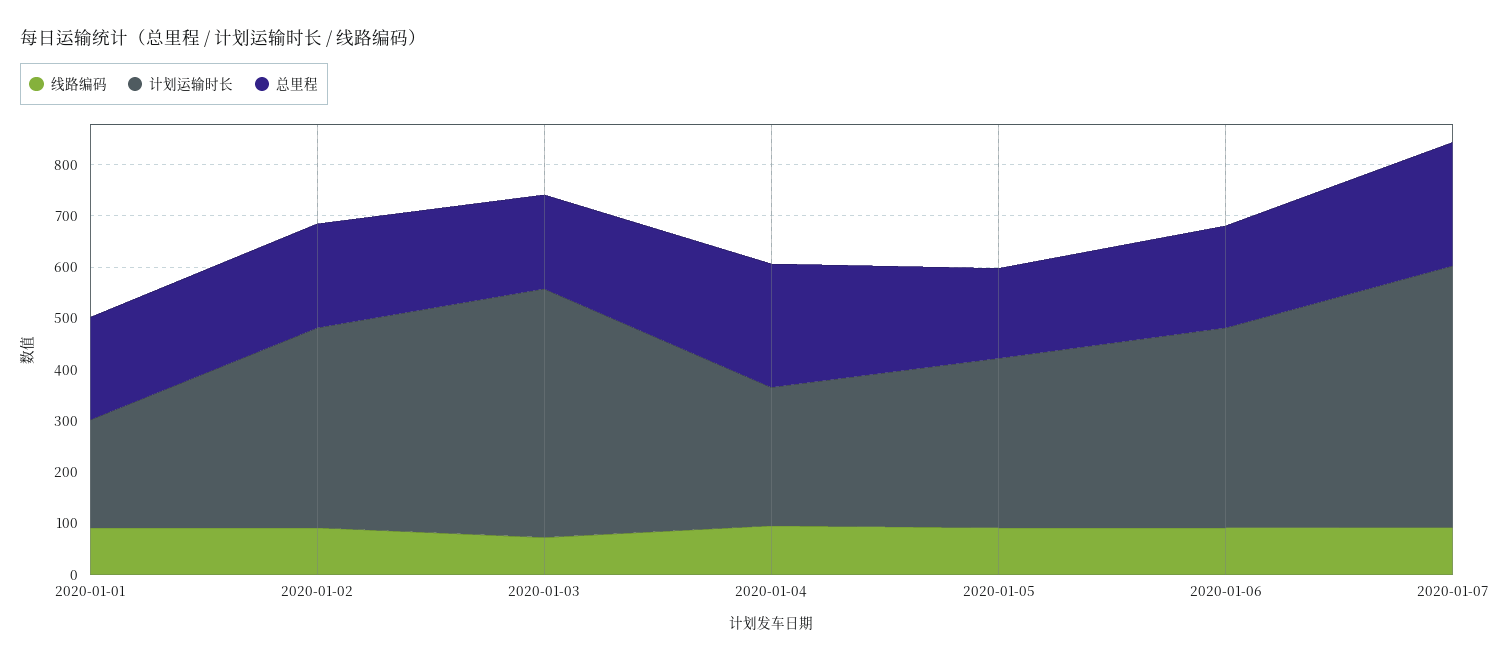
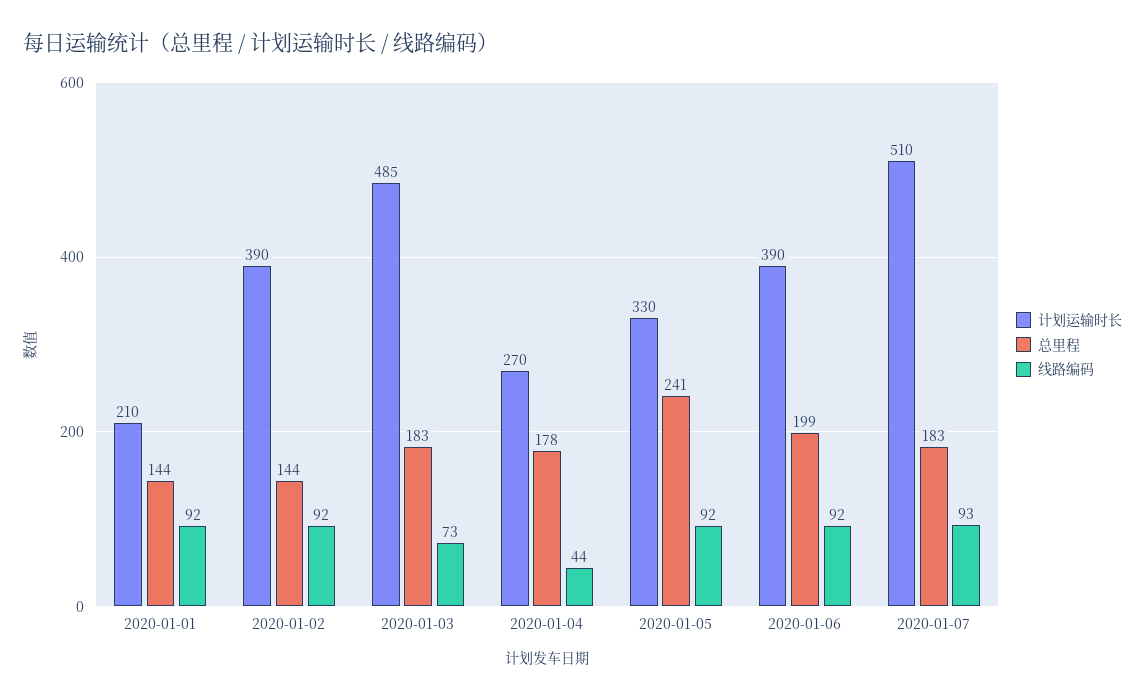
总里程, 2020-01-01: 200 -> 144
总里程, 2020-01-02: 200 -> 144
线路编码, 2020-01-04: 100 -> 44
总里程, 2020-01-04: 240 -> 178
总里程, 2020-01-05: 180 -> 241
总里程, 2020-01-07: 240 -> 183

